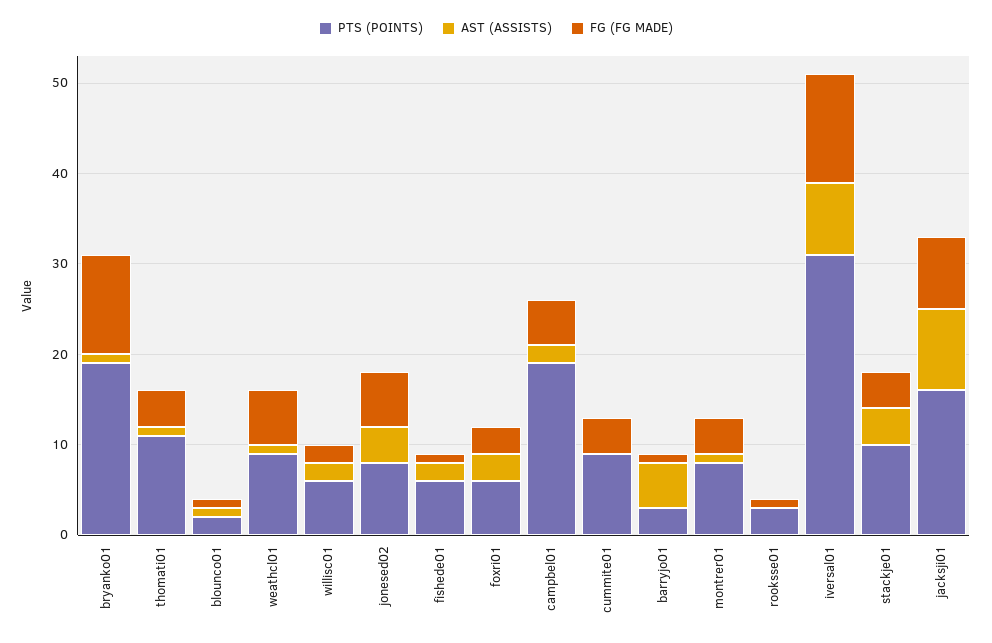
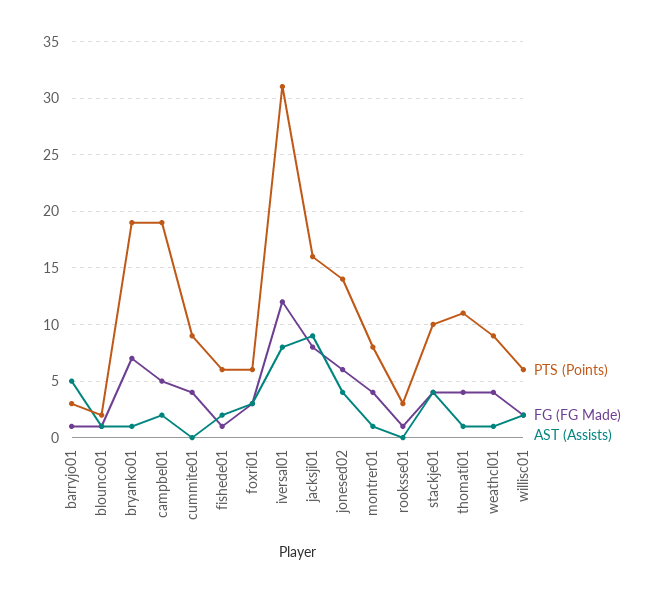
FG (FG MADE), bryanko01: 11 -> 7
FG (FG MADE), weathcl01: 6 -> 4
PTS (POINTS), jonesed02: 8 -> 14

